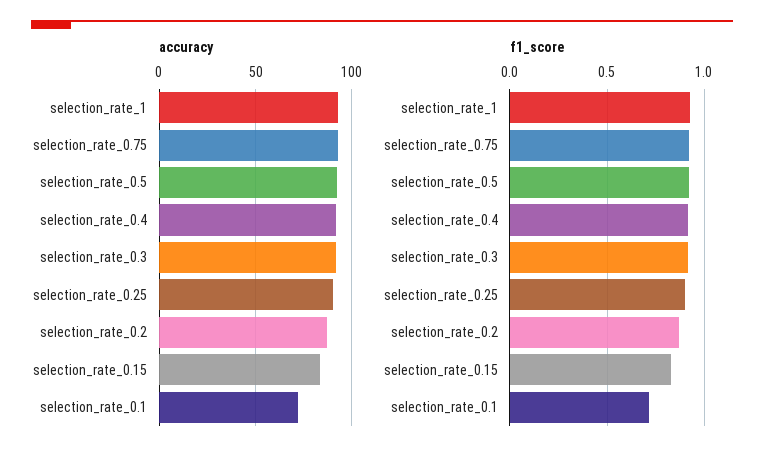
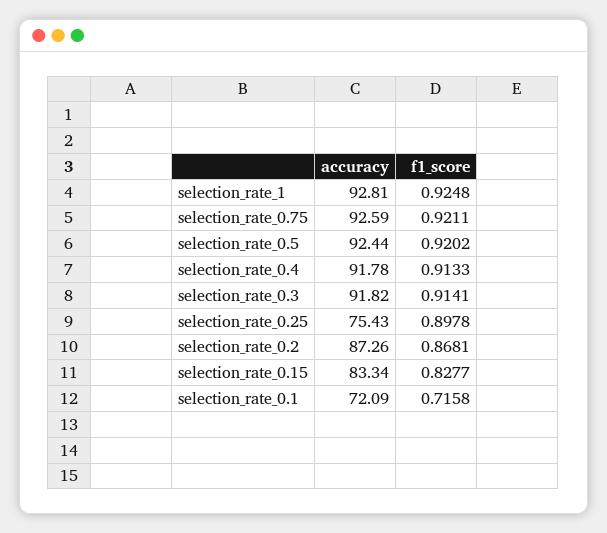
accuracy, selection_rate_0.25: 90 -> 75.43

